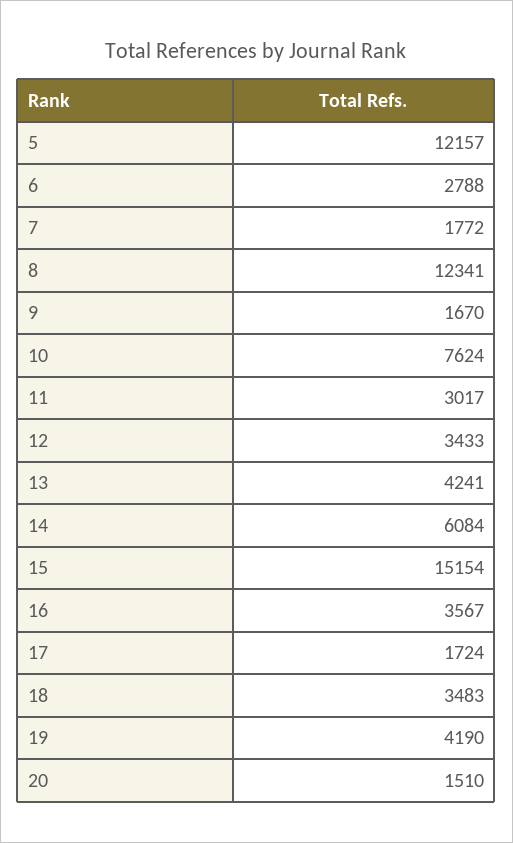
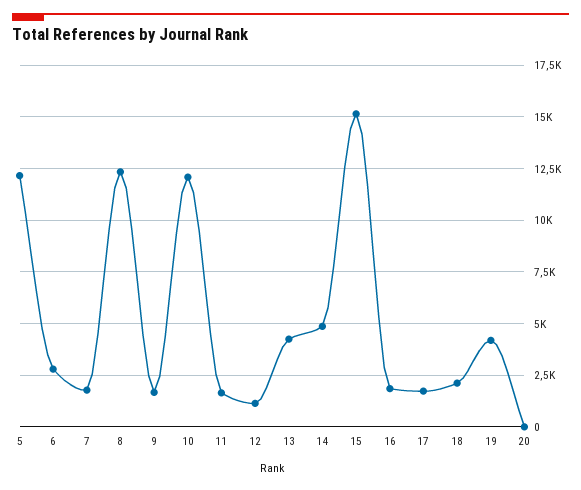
10: 7624 -> 12000
11: 3017 -> 1500
12: 3433 -> 1000
14: 6084 -> 5000
16: 3567 -> 2000
18: 3483 -> 2000
20: 1510 -> 0

